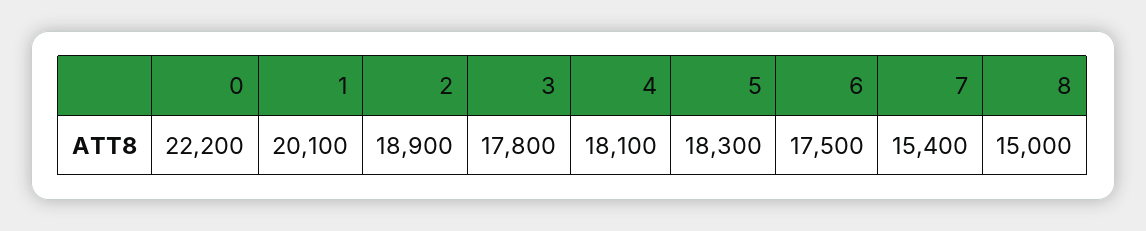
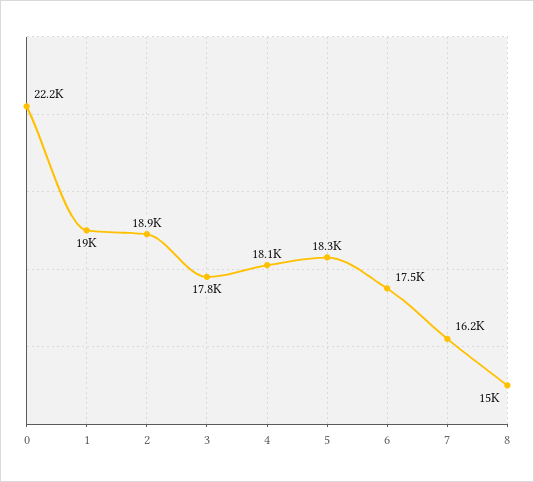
1: 20100 -> 19000
7: 15400 -> 16200

